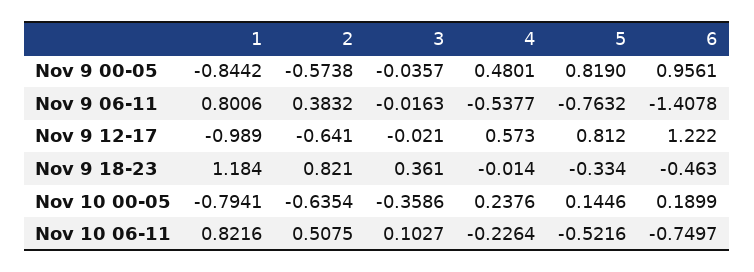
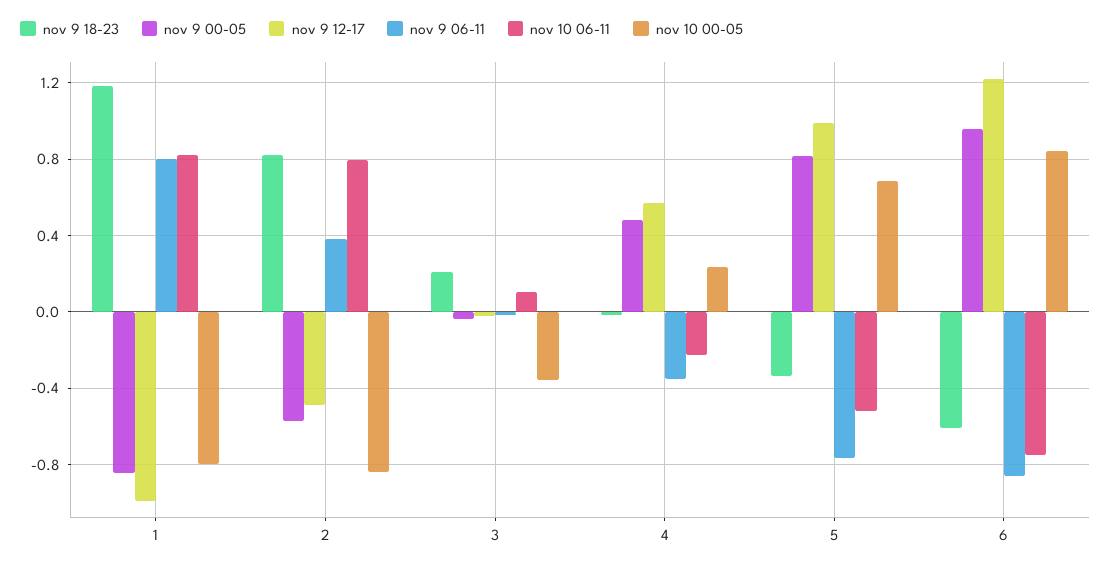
Nov 9 06-11, 4: -0.5377 -> -0.35
Nov 9 06-11, 6: -1.4078 -> -0.85
Nov 9 12-17, 2: -0.641 -> -0.5
Nov 9 12-17, 5: 0.812 -> 1
Nov 9 18-23, 3: 0.361 -> 0.2
Nov 9 18-23, 6: -0.463 -> -0.6
Nov 10 00-05, 2: -0.6354 -> -0.85
Nov 10 00-05, 5: 0.1446 -> 0.7
Nov 10 00-05, 6: 0.1899 -> 0.85
Nov 10 06-11, 2: 0.5075 -> 0.8

